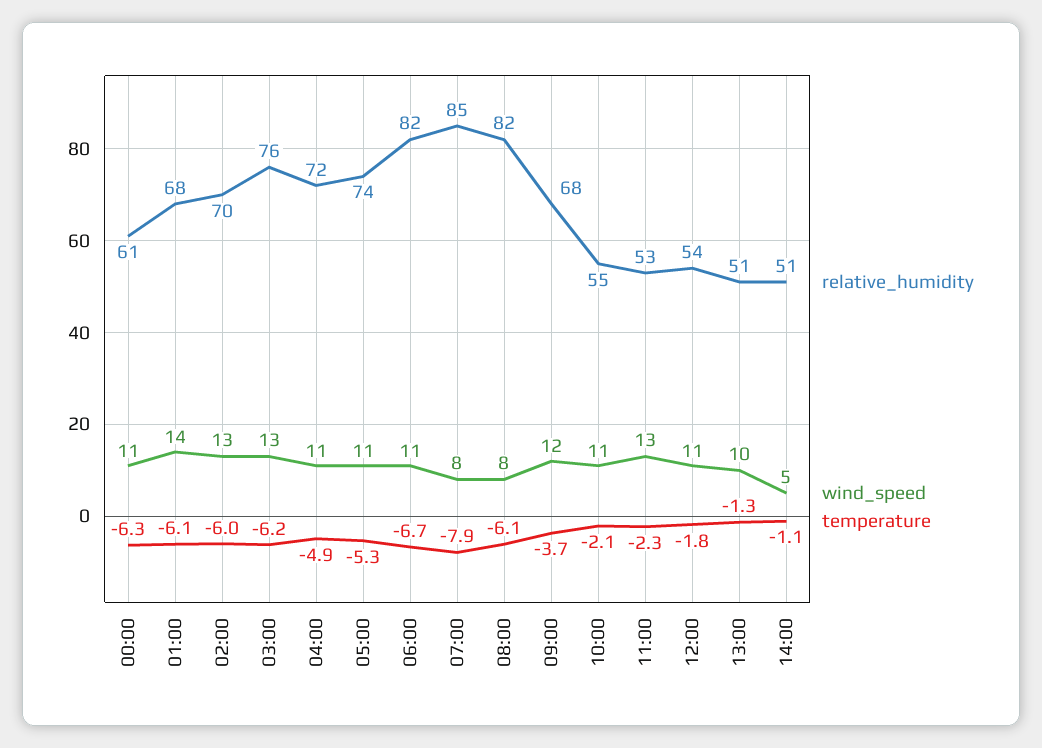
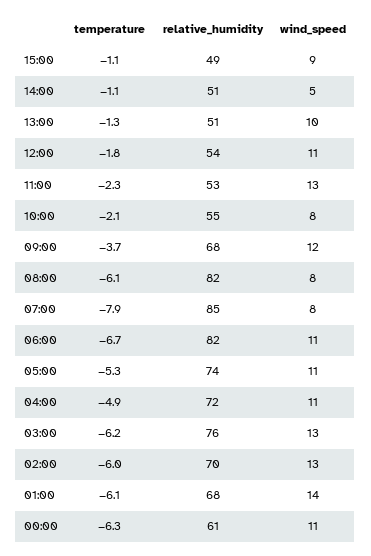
wind_speed, 10:00: 11 -> 8
temperature, 15:00: none -> -1.1
relative_humidity, 15:00: none -> 49
wind_speed, 15:00: none -> 9

